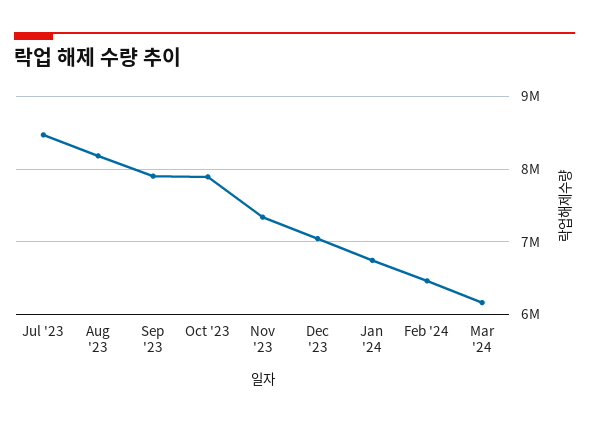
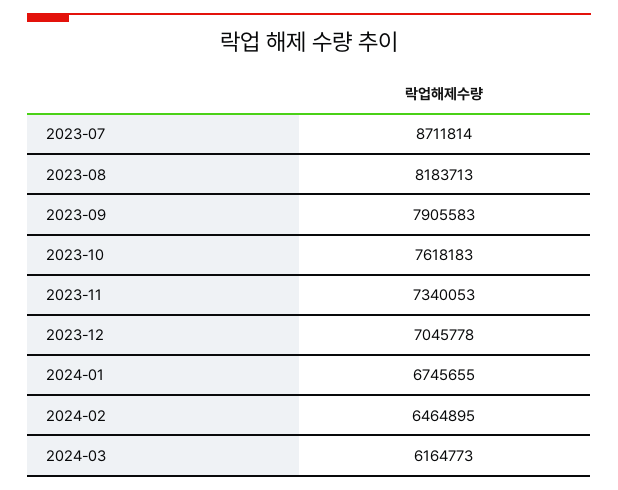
Jul '23: 8500000 -> 8711814
Oct '23: 7900000 -> 7618183

